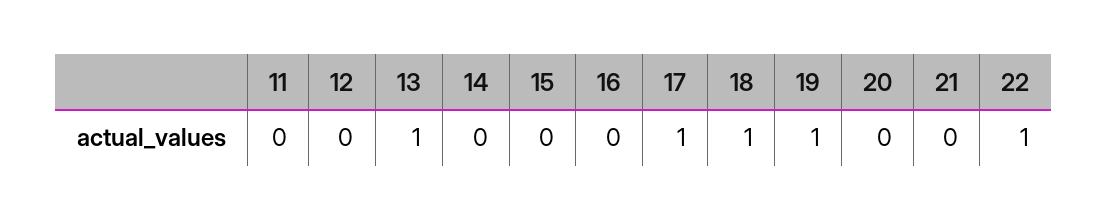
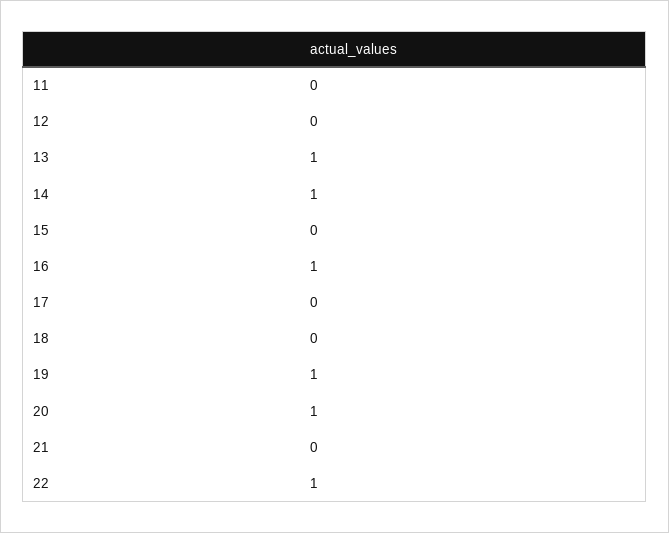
14: 0 -> 1
16: 0 -> 1
17: 1 -> 0
18: 1 -> 0
20: 0 -> 1

